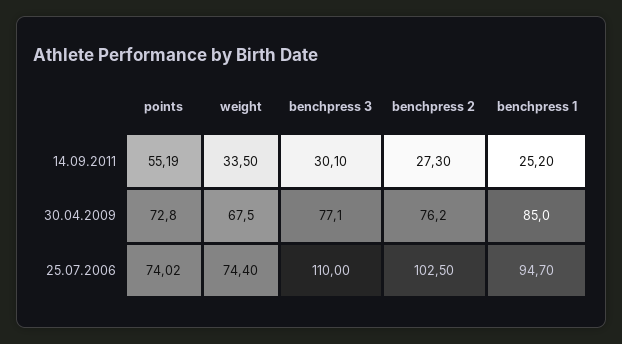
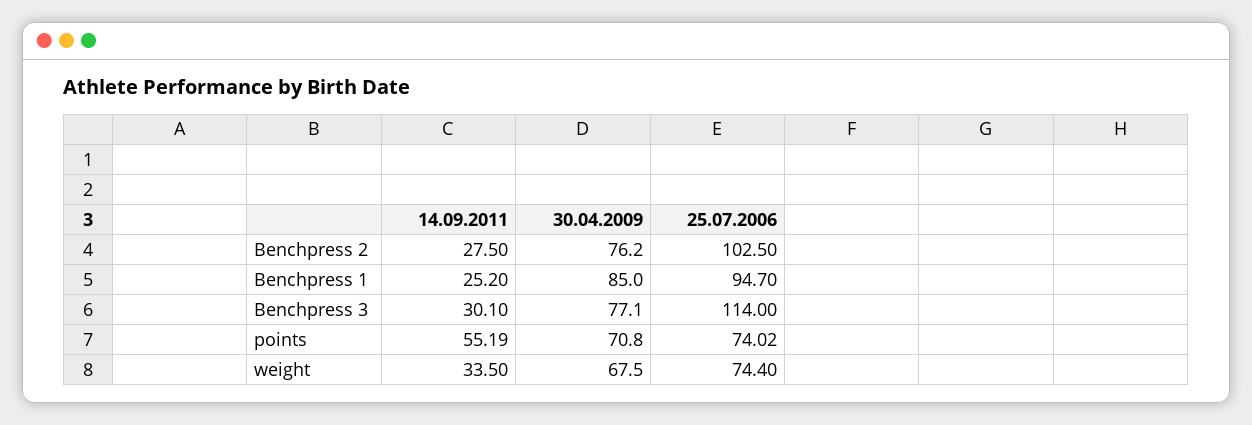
benchpress 2, 14.09.2011: 27.3 -> 27.5
points, 30.04.2009: 72.8 -> 70.8
benchpress 3, 25.07.2006: 110 -> 114

